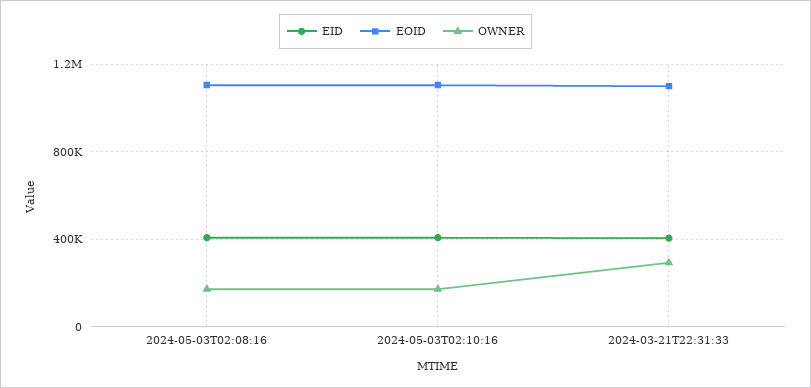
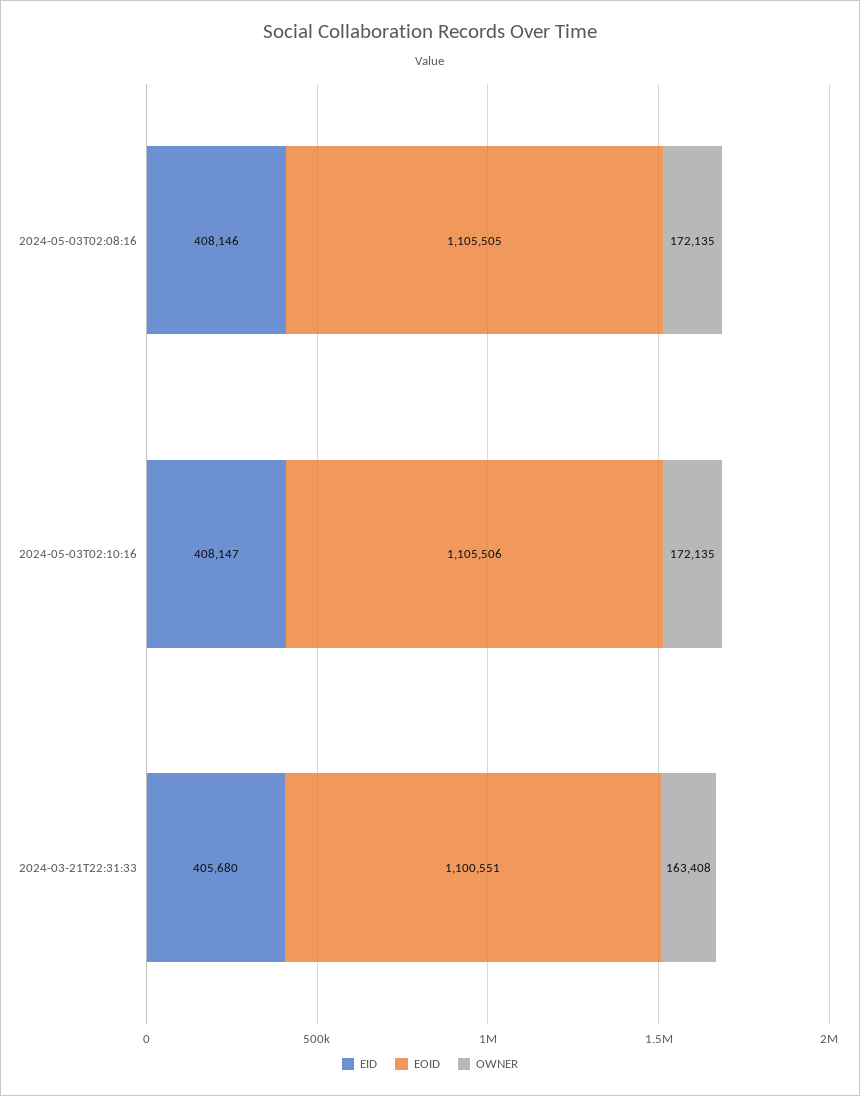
OWNER, 2024-03-21T22:31:33: 300000 -> 163408

